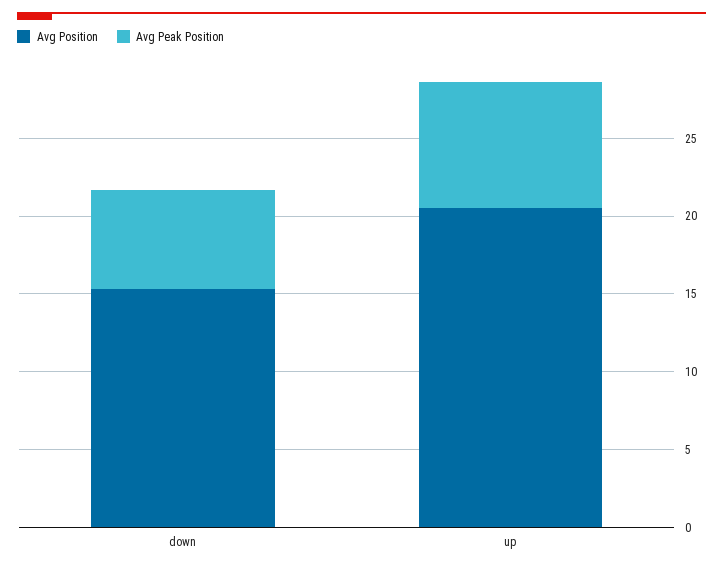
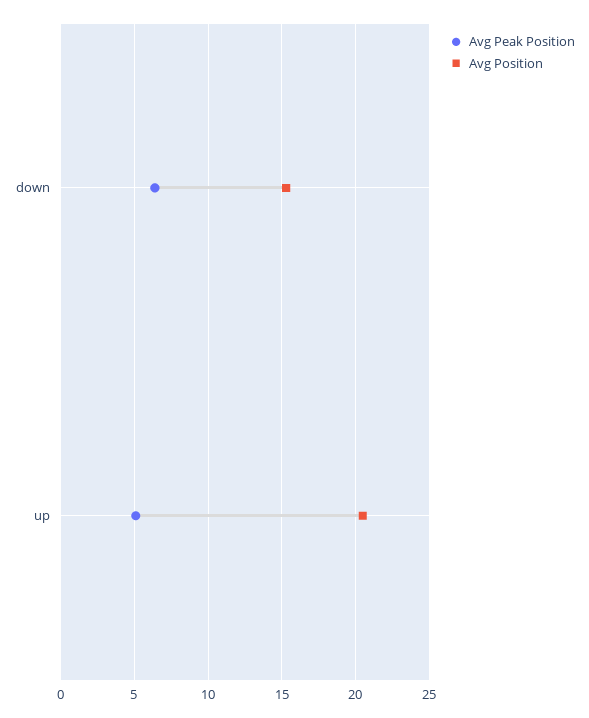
Avg Peak Position, up: 8 -> 5

